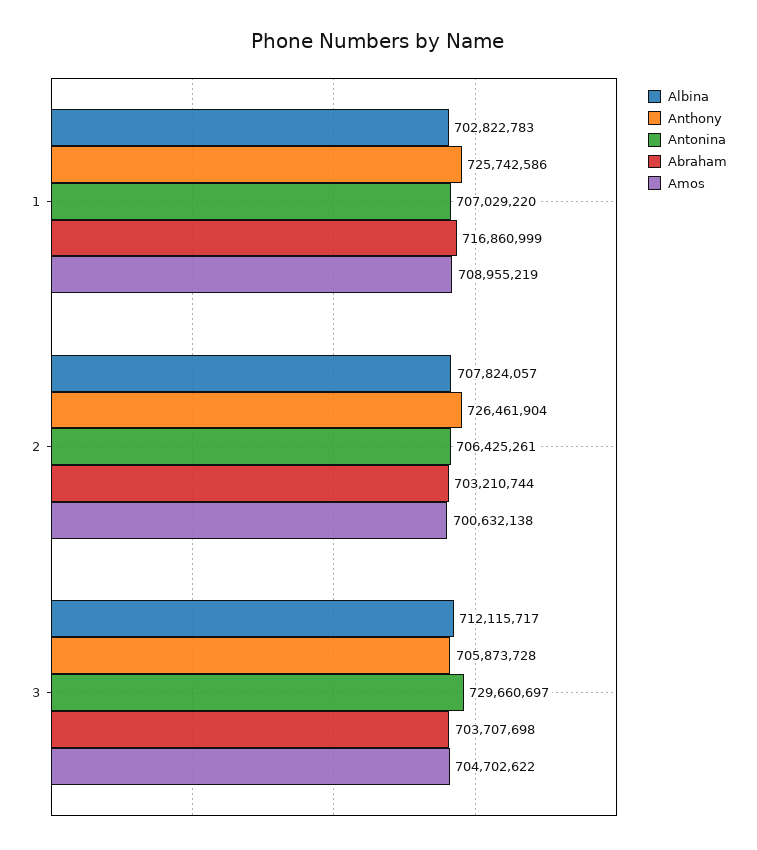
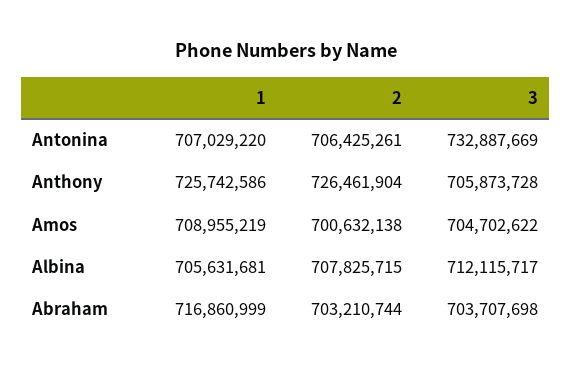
Albina, 1: 702822783 -> 705631681
Albina, 2: 707824057 -> 707825715
Antonina, 3: 729660697 -> 732887669

